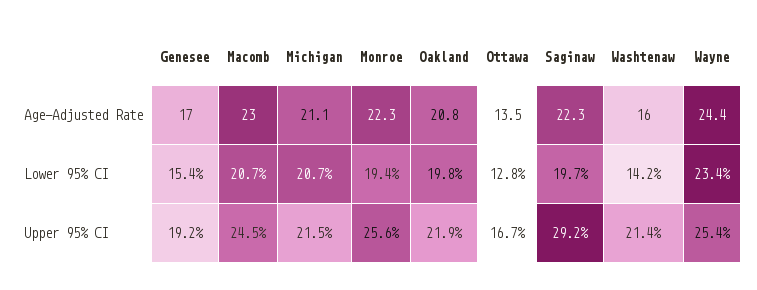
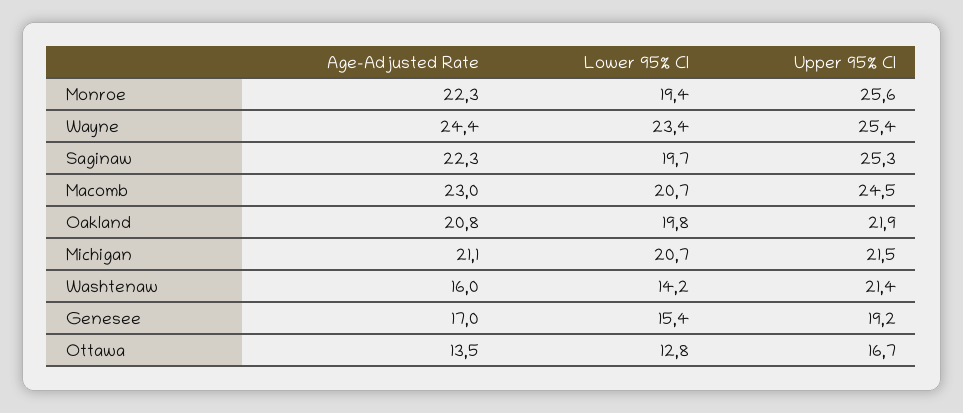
Saginaw, Upper 95% CI: 29.2 -> 25.3

